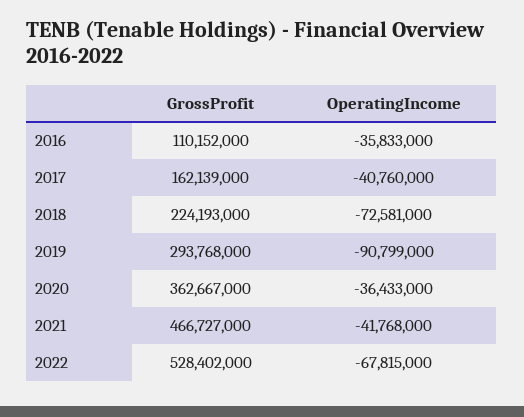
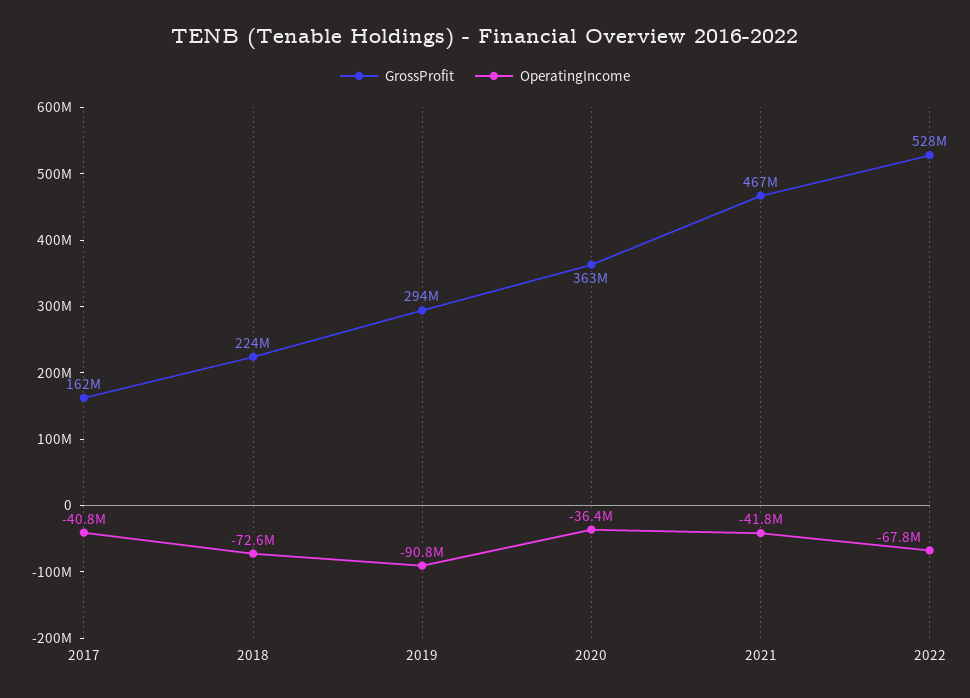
GrossProfit, 2016: 110152000 -> none
OperatingIncome, 2016: -35833000 -> none

